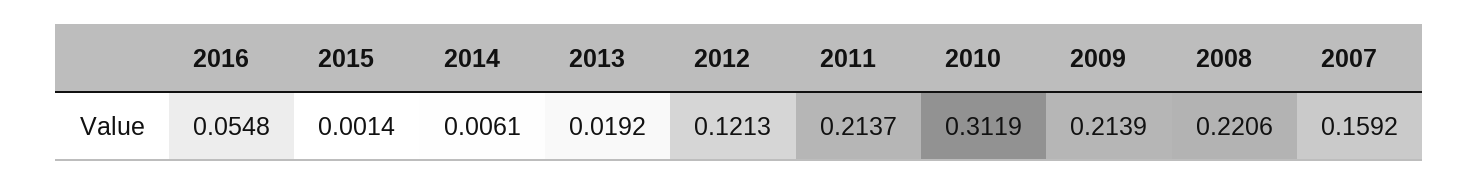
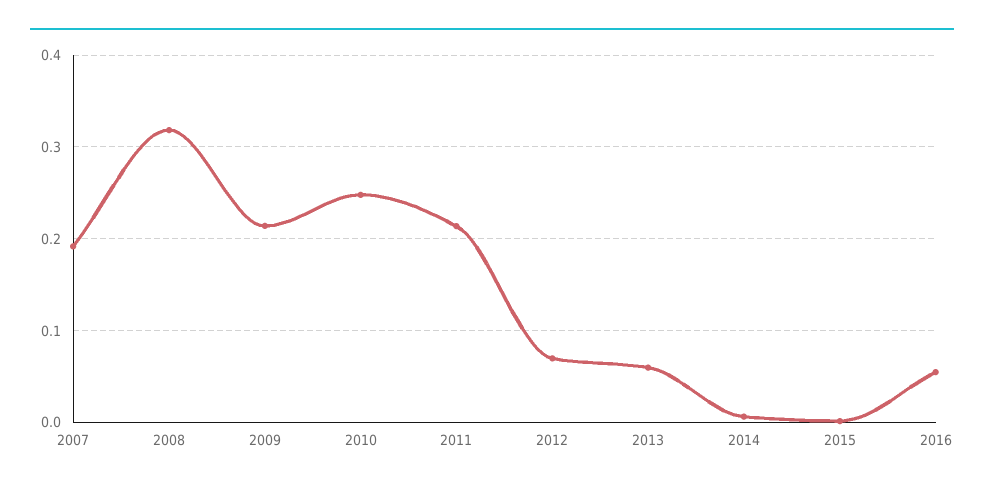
2013: 0.0192 -> 0.06
2012: 0.1213 -> 0.07
2010: 0.3119 -> 0.25
2008: 0.2206 -> 0.32
2007: 0.1592 -> 0.19

